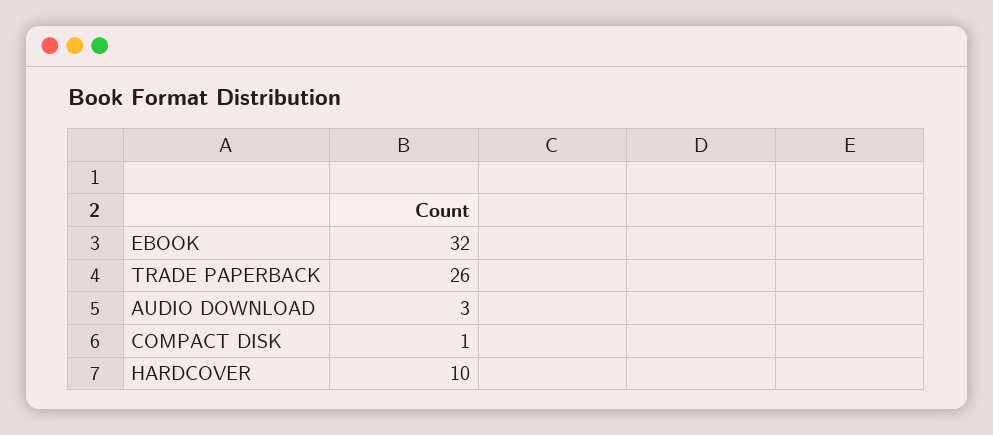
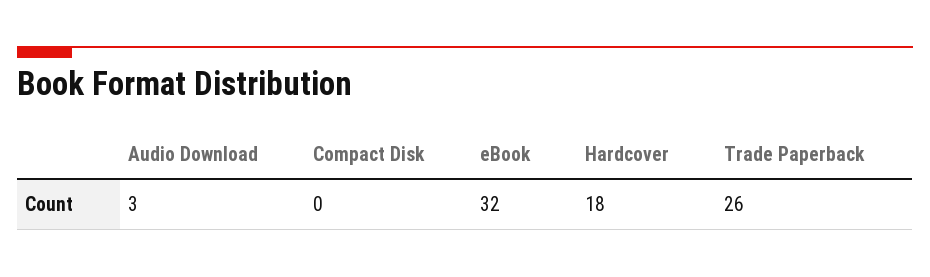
COMPACT DISK: 1 -> 0
HARDCOVER: 10 -> 18

